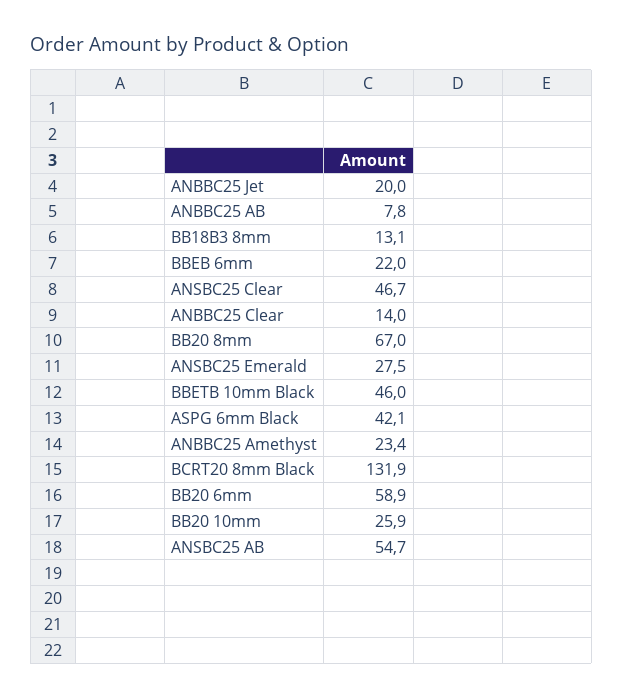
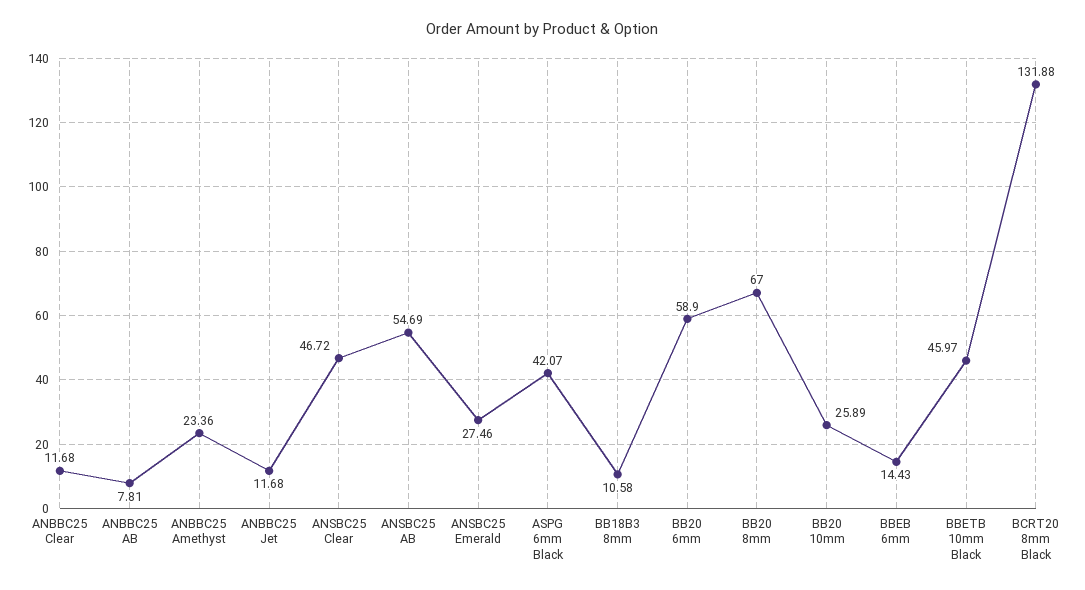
ANBBC25 Jet: 20 -> 11.68
BB18B3 8mm: 13.1 -> 10.58
BBEB 6mm: 22 -> 14.43
ANBBC25 Clear: 14 -> 11.68

